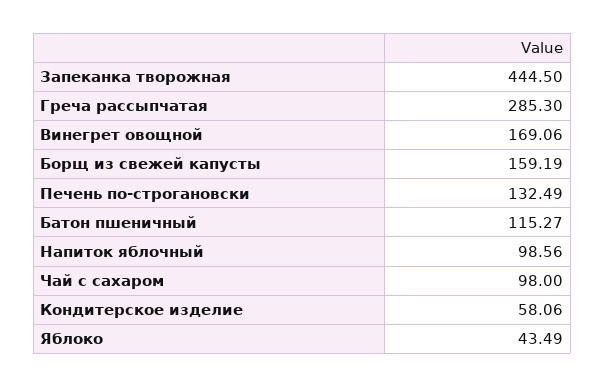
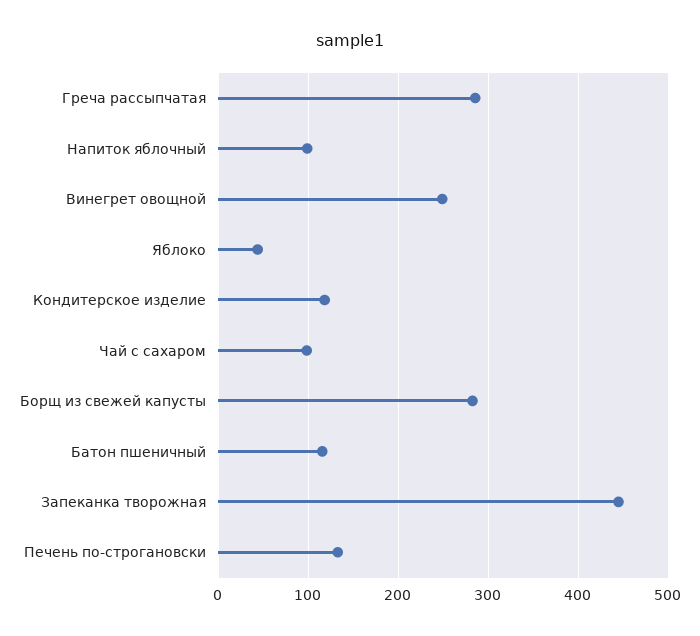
Винегрет овощной: 169.06 -> 250
Борщ из свежей капусты: 159.19 -> 280
Кондитерское изделие: 58.06 -> 120

